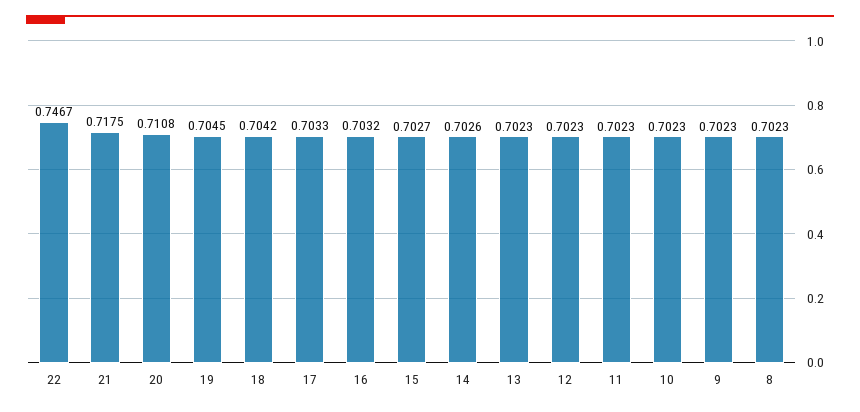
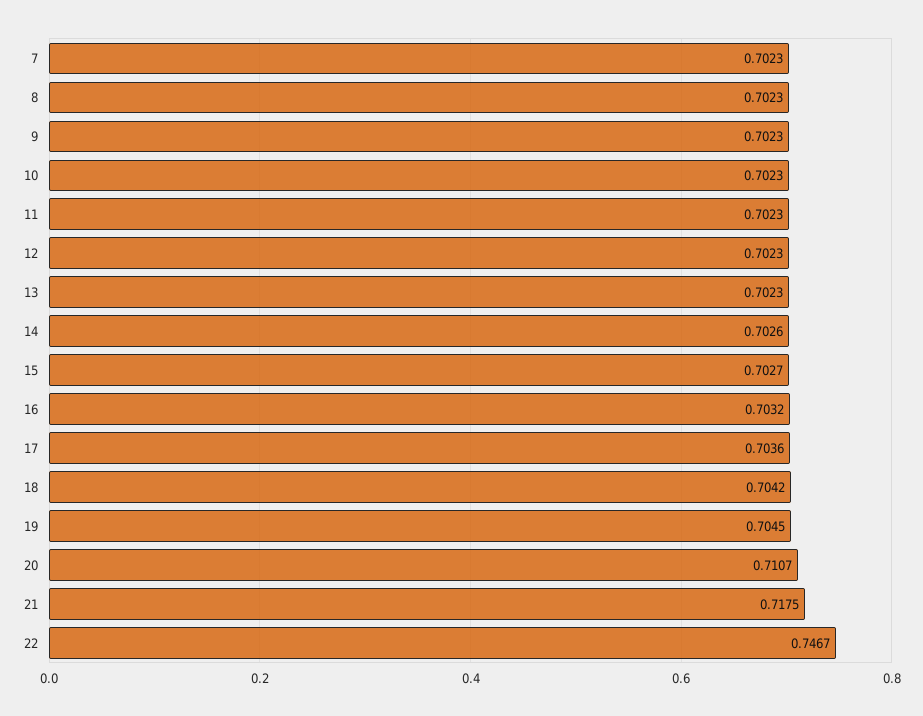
20: 0.7108 -> 0.7107
17: 0.7033 -> 0.7036
7: none -> 0.7023

